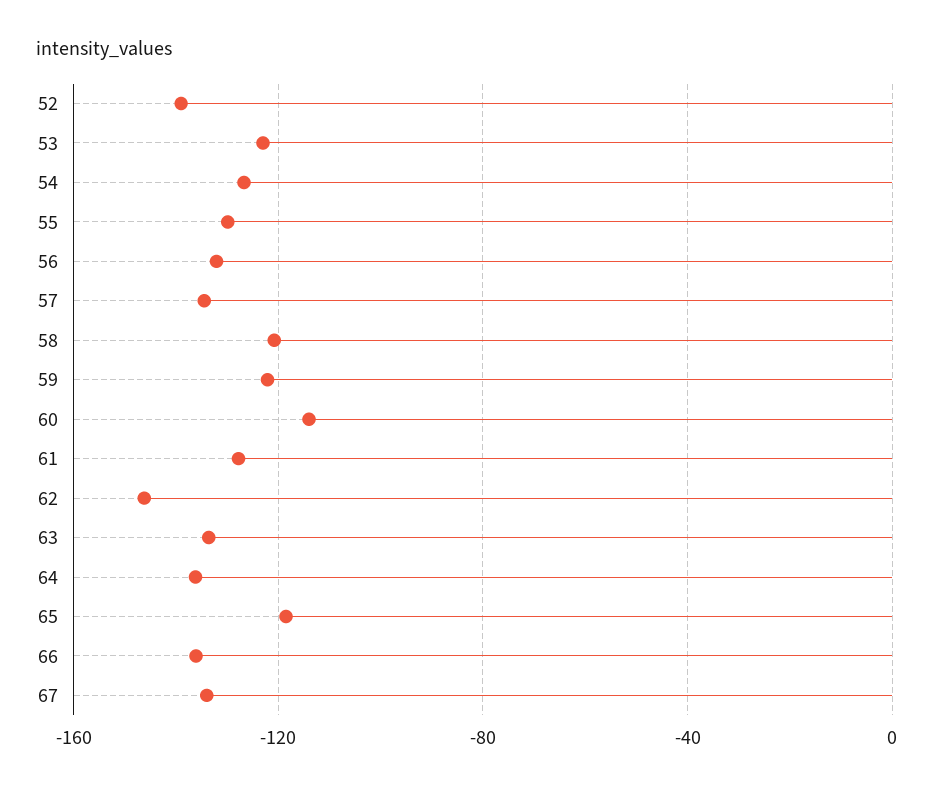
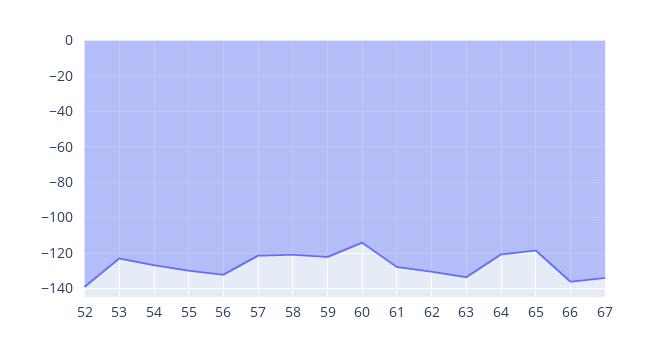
57: -135 -> -120
62: -145 -> -130
64: -135 -> -120

